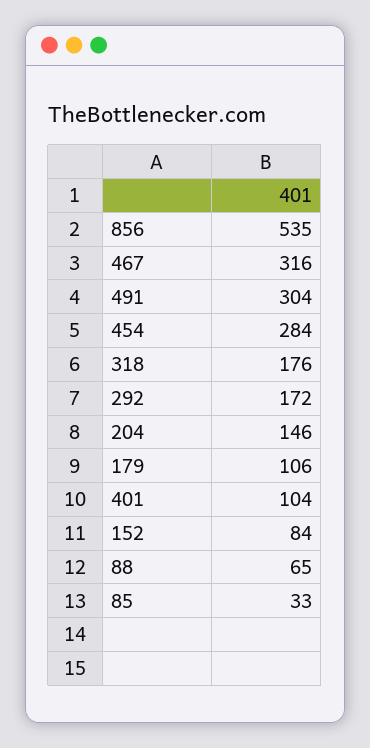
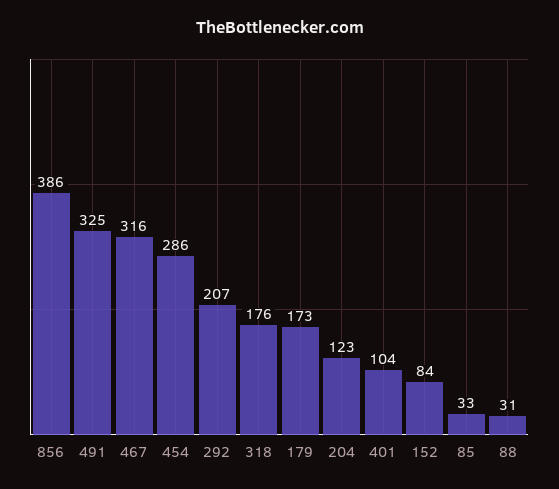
856: 535 -> 386
491: 304 -> 325
454: 284 -> 286
292: 172 -> 207
204: 146 -> 123
179: 106 -> 173
88: 65 -> 31

